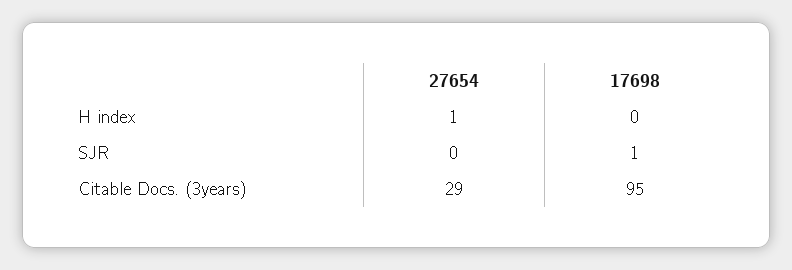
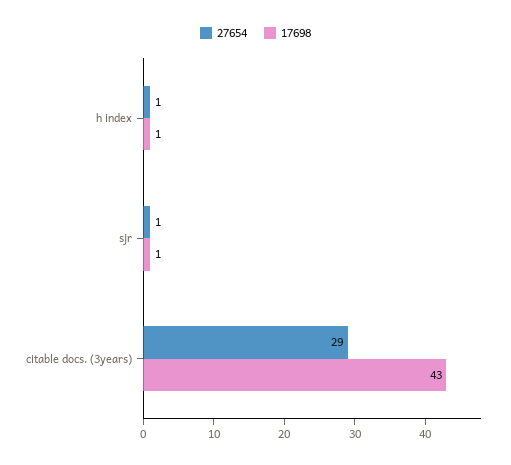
17698, H index: 0 -> 1
27654, SJR: 0 -> 1
17698, Citable Docs. (3years): 95 -> 43

